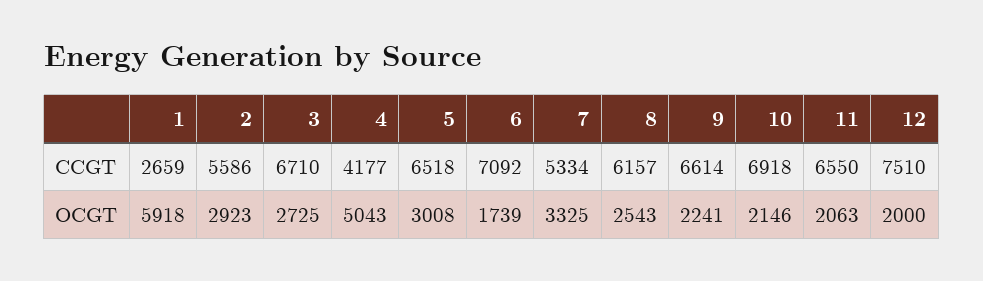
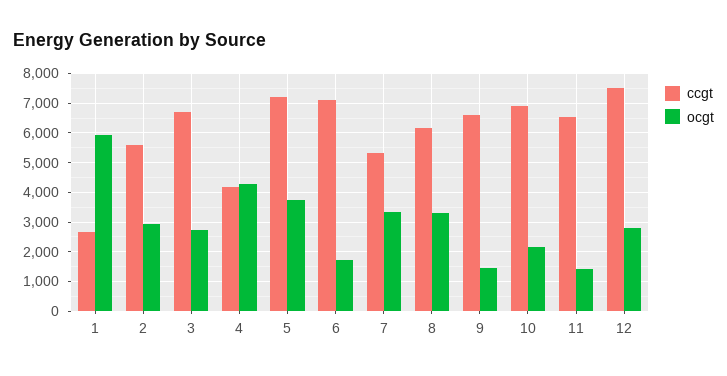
CCGT, 5: 6518 -> 7250
OCGT, 4: 5043 -> 4250
OCGT, 5: 3008 -> 3750
OCGT, 8: 2543 -> 3250
OCGT, 9: 2241 -> 1500
OCGT, 11: 2063 -> 1500
OCGT, 12: 2000 -> 2750

